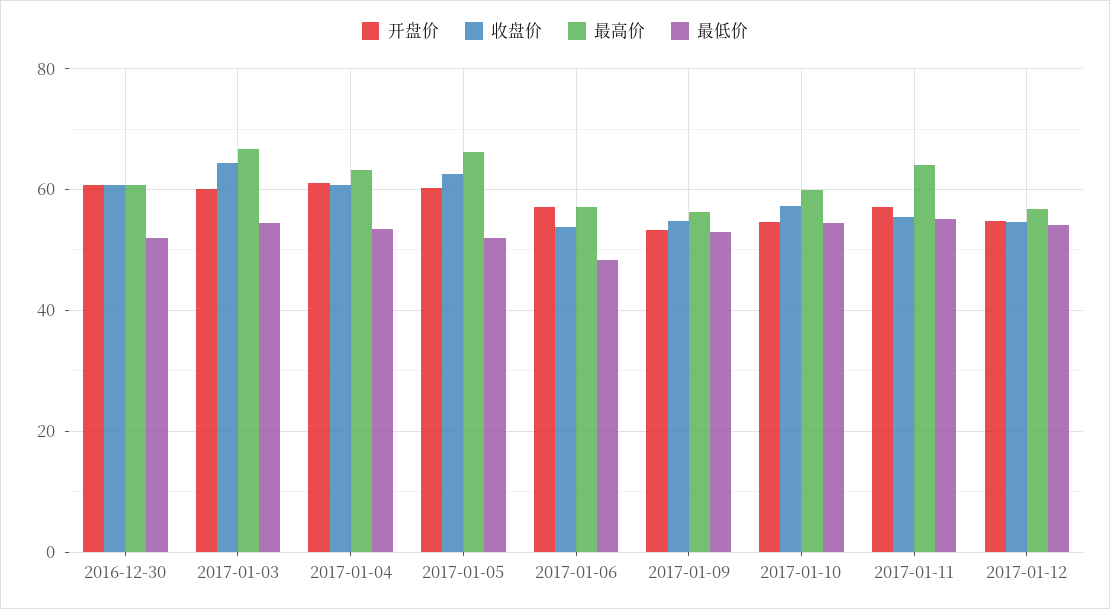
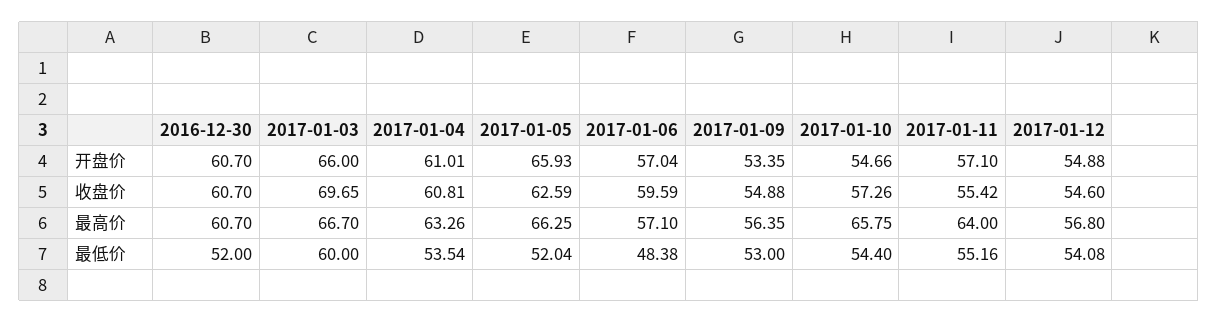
开盘价, 2017-01-03: 60 -> 66
收盘价, 2017-01-03: 64 -> 69.65
最低价, 2017-01-03: 54 -> 60
开盘价, 2017-01-05: 60 -> 65.93
收盘价, 2017-01-06: 54 -> 59.59
最高价, 2017-01-10: 60 -> 65.75

